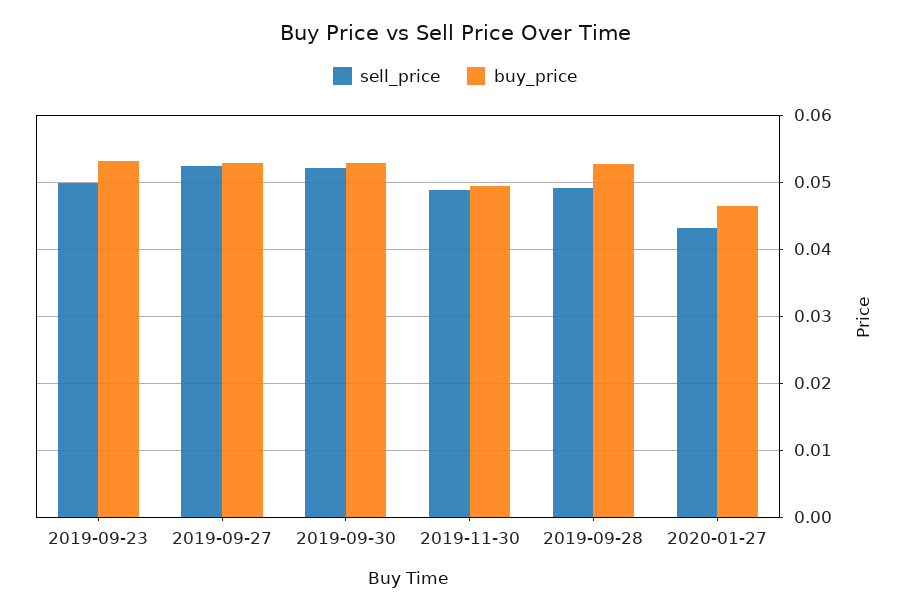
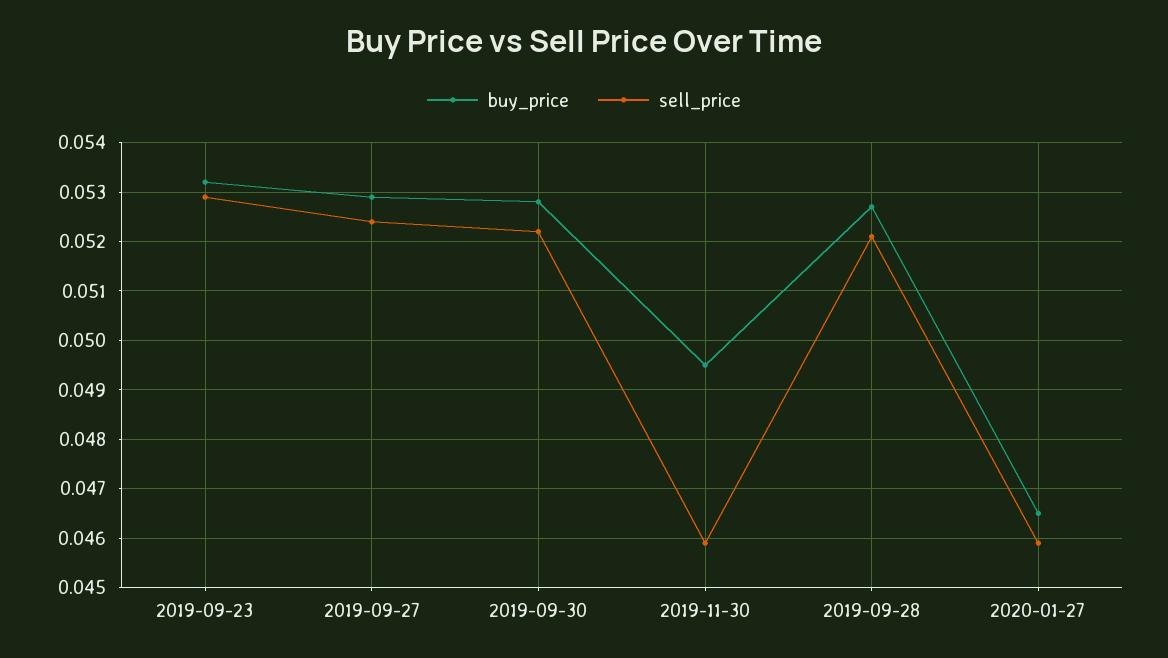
sell_price, 2019-09-23: 0.05 -> 0.053
sell_price, 2019-11-30: 0.049 -> 0.046
sell_price, 2019-09-28: 0.049 -> 0.052
sell_price, 2020-01-27: 0.043 -> 0.046

